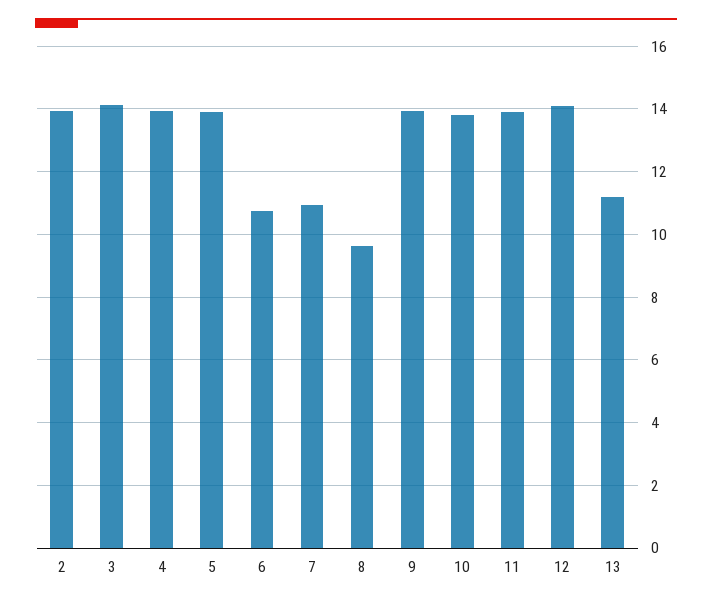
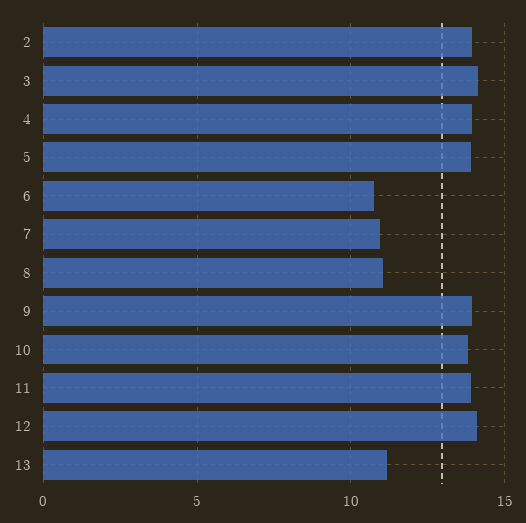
8: 9.6 -> 11

